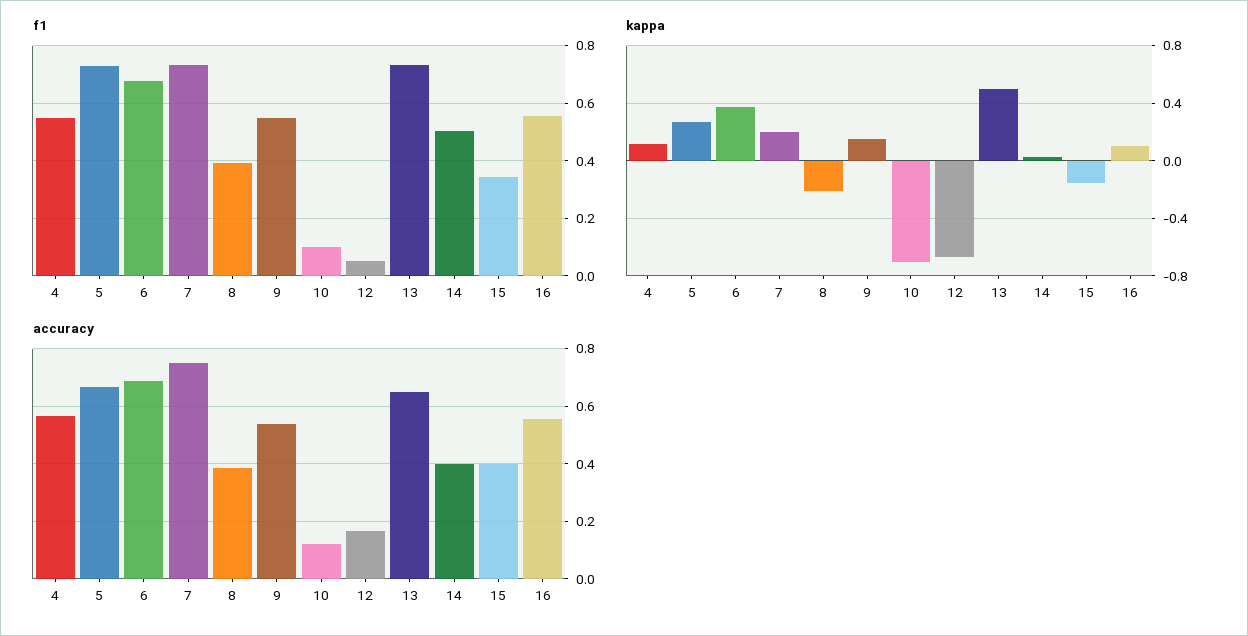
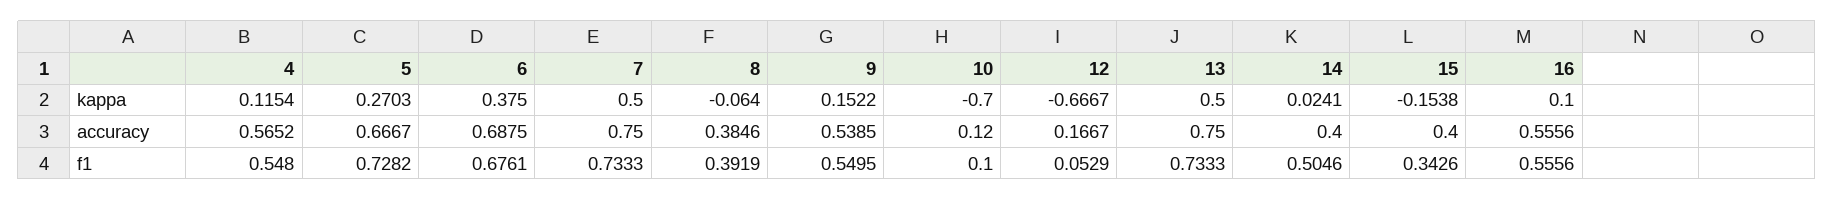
kappa, 7: 0.2 -> 0.5
kappa, 8: -0.2 -> -0.064
accuracy, 13: 0.65 -> 0.75

